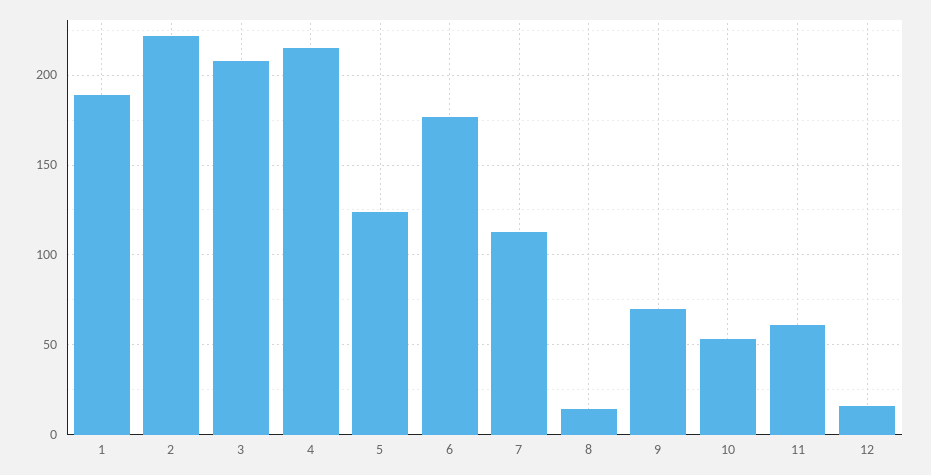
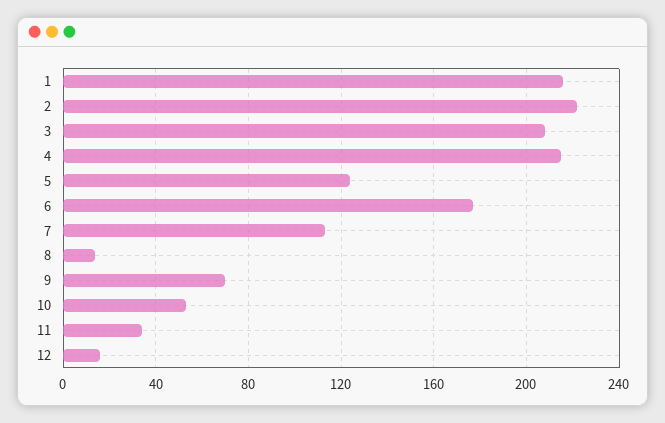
1: 190 -> 215
11: 60 -> 35

